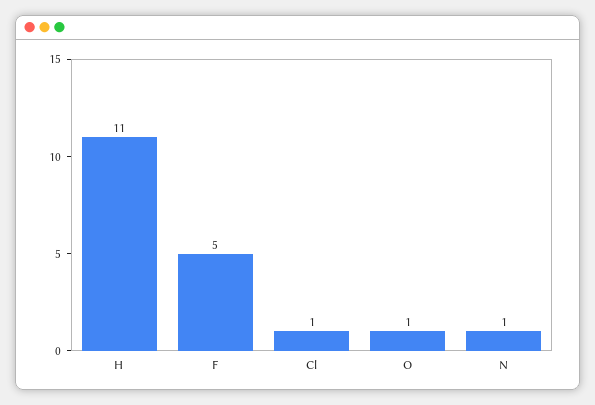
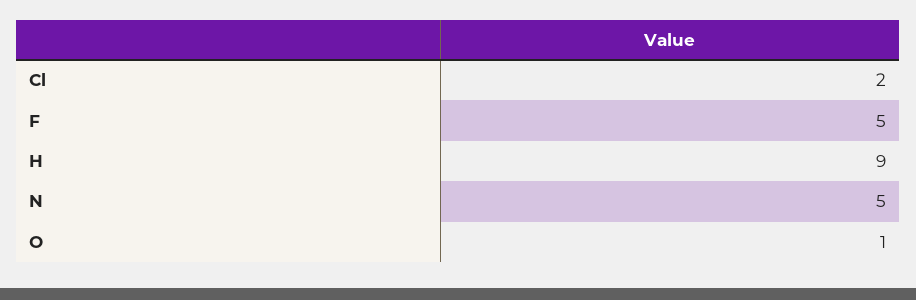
H: 11 -> 9
Cl: 1 -> 2
N: 1 -> 5

